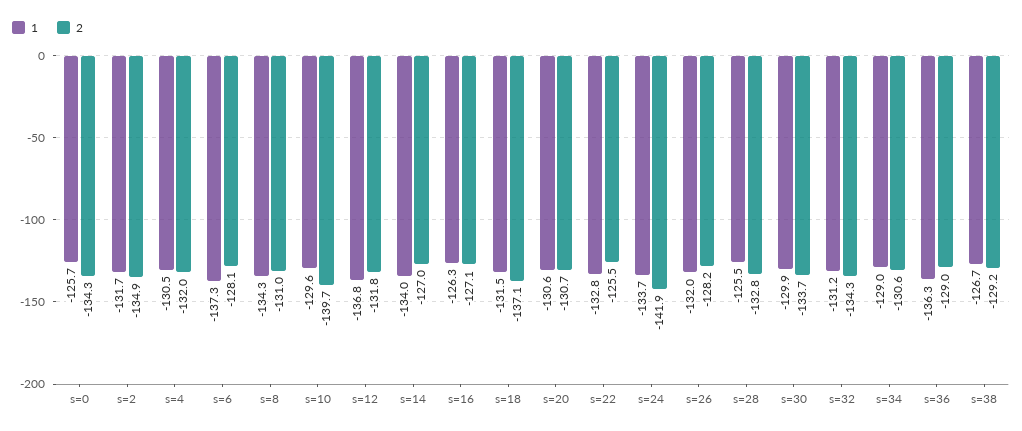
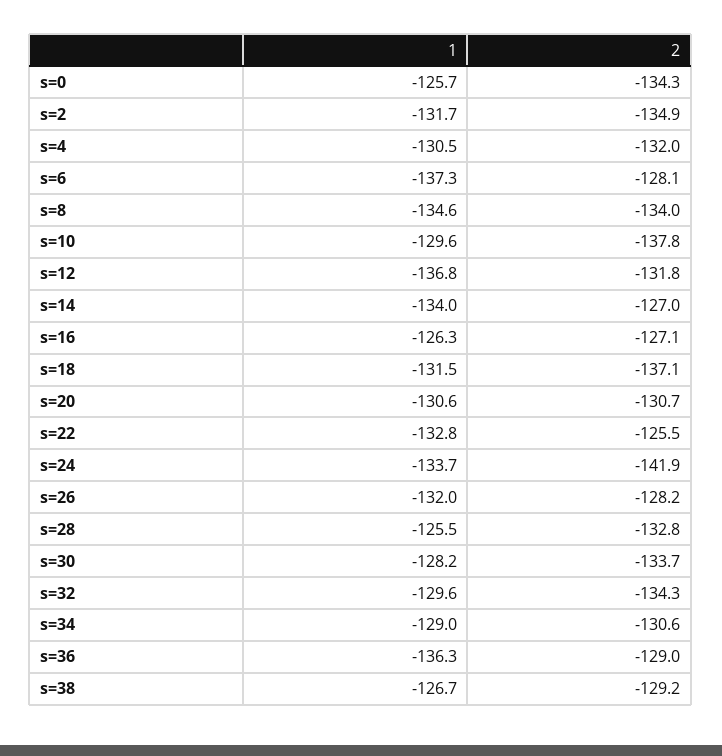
1, s=8: -134.3 -> -134.6
2, s=8: -131 -> -134
2, s=10: -139.7 -> -137.8
1, s=30: -129.9 -> -128.2
1, s=32: -131.2 -> -129.6

